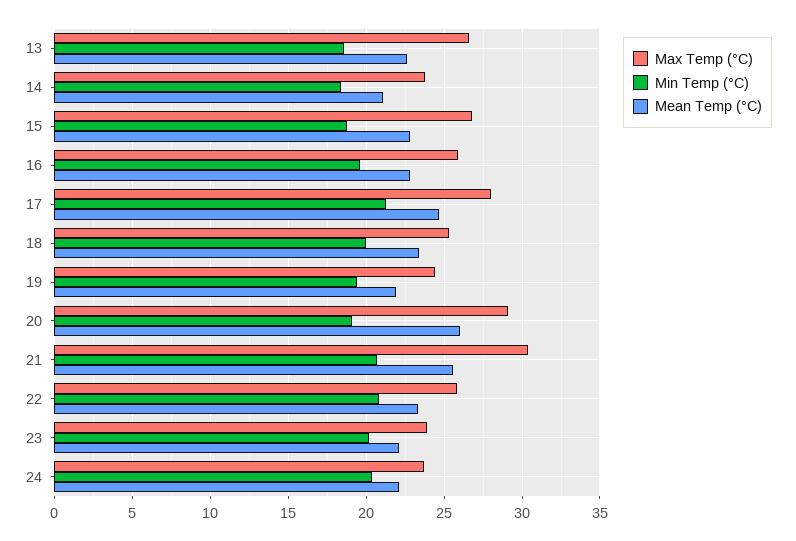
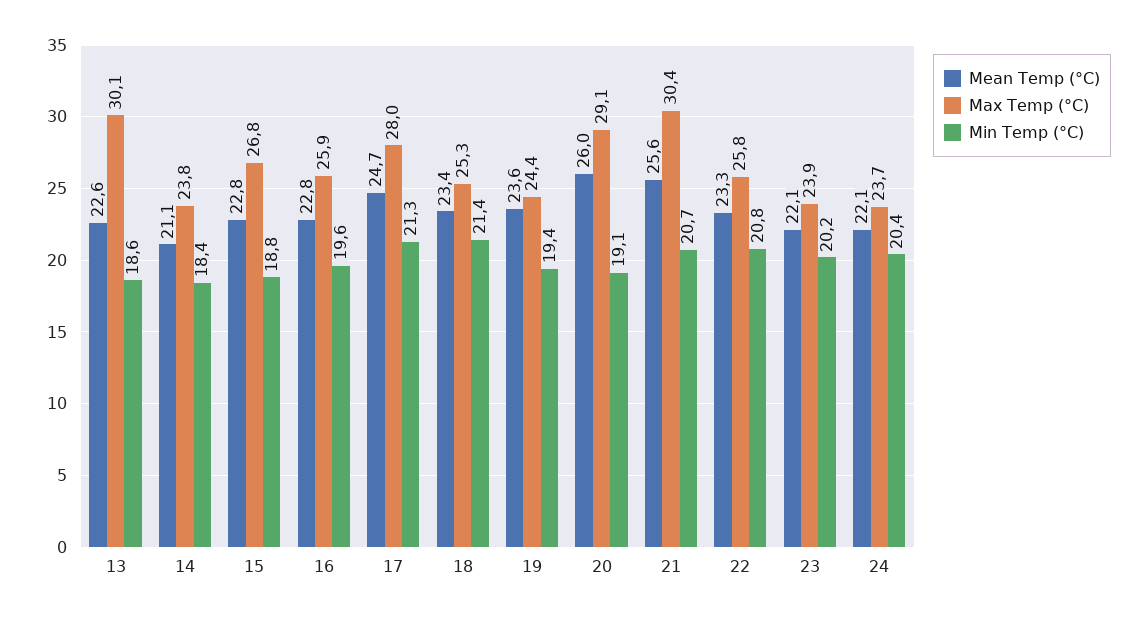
Max Temp (°C), 13: 26.5 -> 30.1
Min Temp (°C), 18: 20 -> 21.4
Mean Temp (°C), 19: 22 -> 23.6

